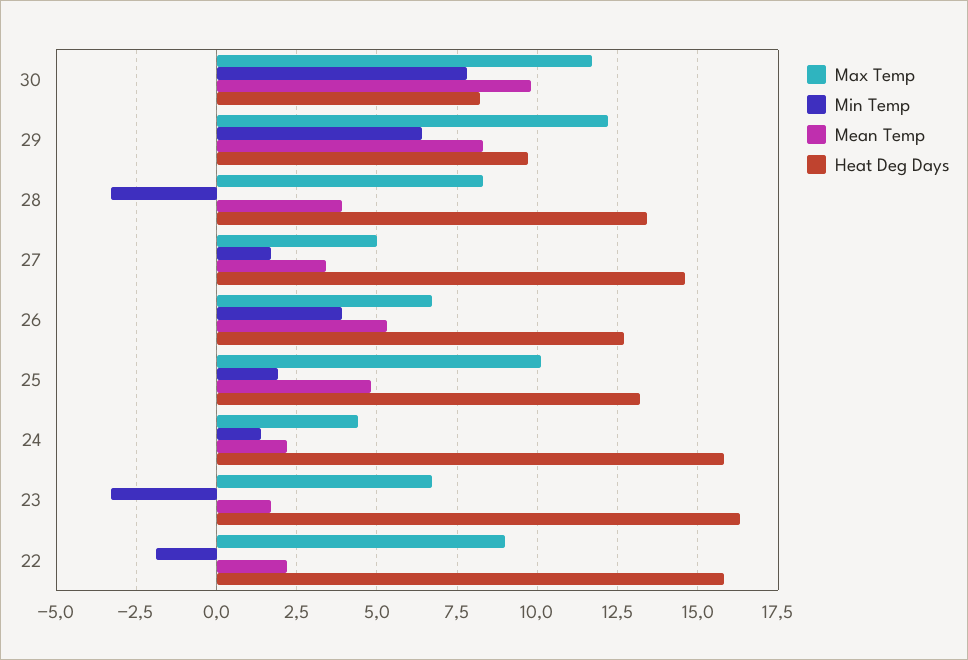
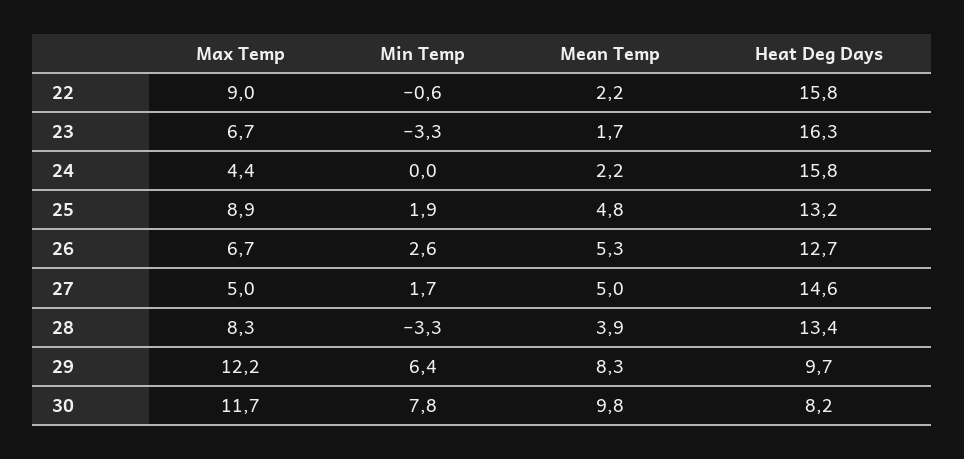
Mean Temp, 27: 3.5 -> 5
Min Temp, 26: 4 -> 2.6
Max Temp, 25: 10 -> 8.9
Min Temp, 24: 1.5 -> 0
Min Temp, 22: -2 -> -0.6

